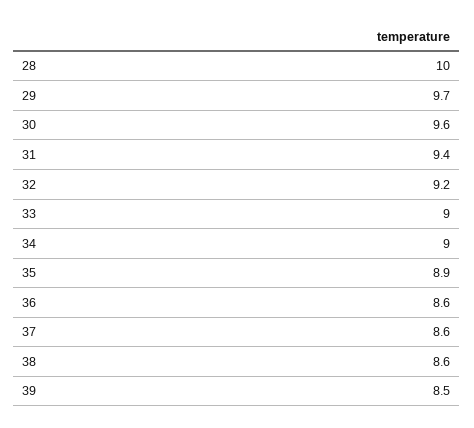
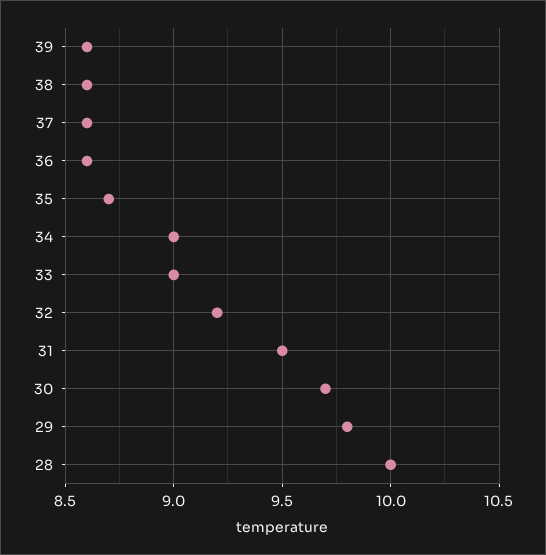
29: 9.7 -> 9.8
30: 9.6 -> 9.7
31: 9.4 -> 9.5
35: 8.9 -> 8.7
39: 8.5 -> 8.6

